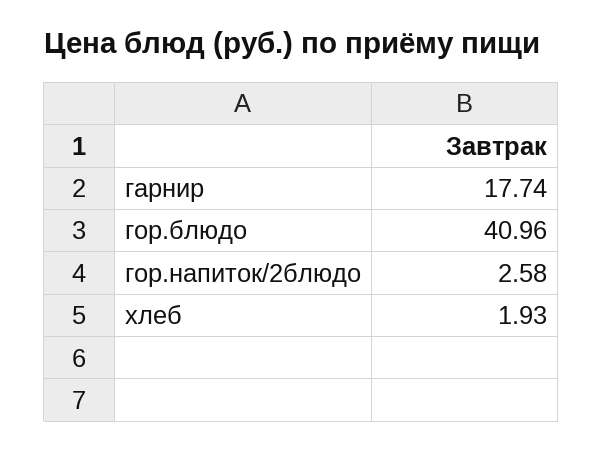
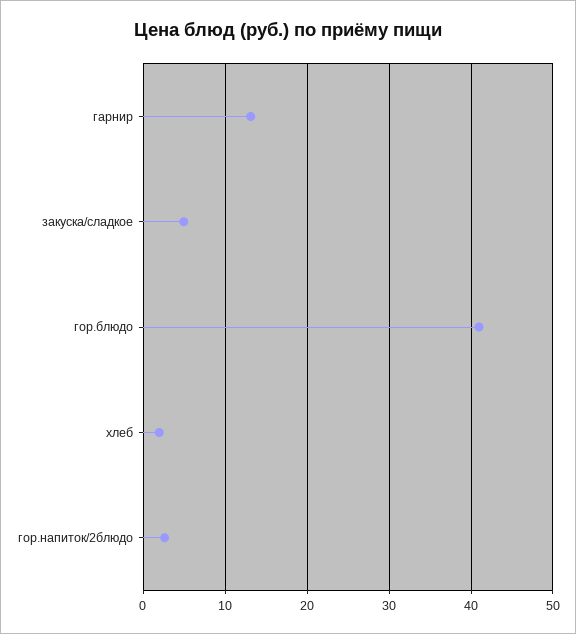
гарнир: 17.74 -> 13
закуска/сладкое: none -> 5

